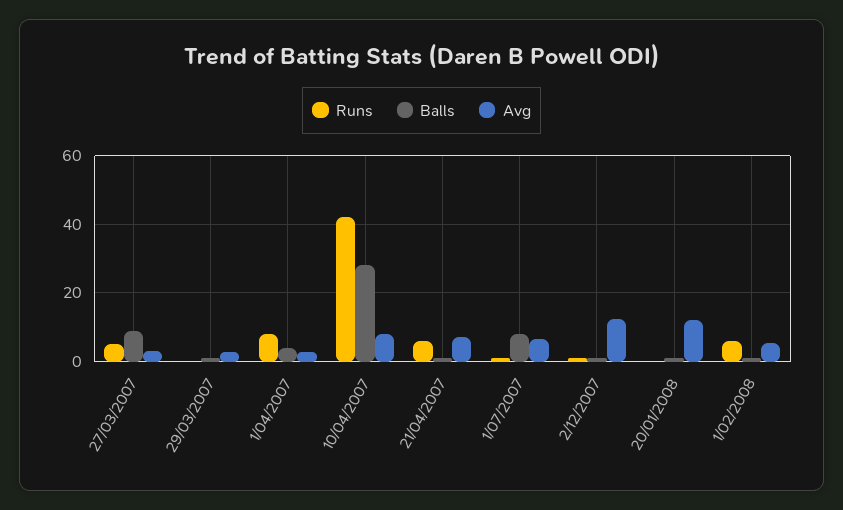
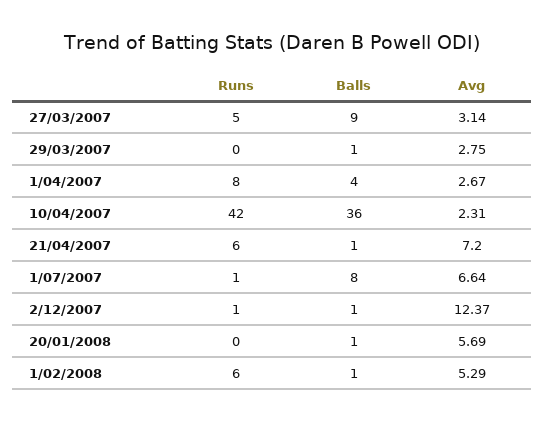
Balls, 10/04/2007: 28 -> 36
Avg, 10/04/2007: 8 -> 2.31
Avg, 20/01/2008: 12 -> 5.69

